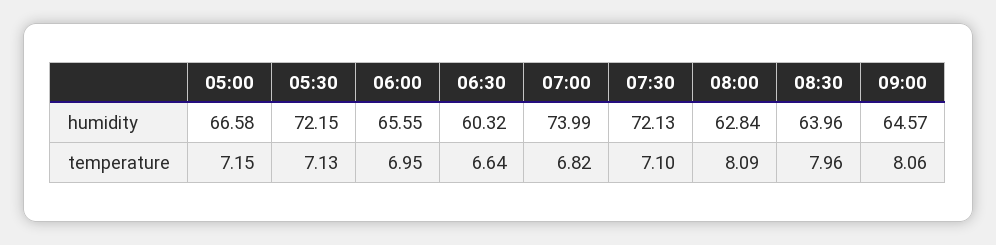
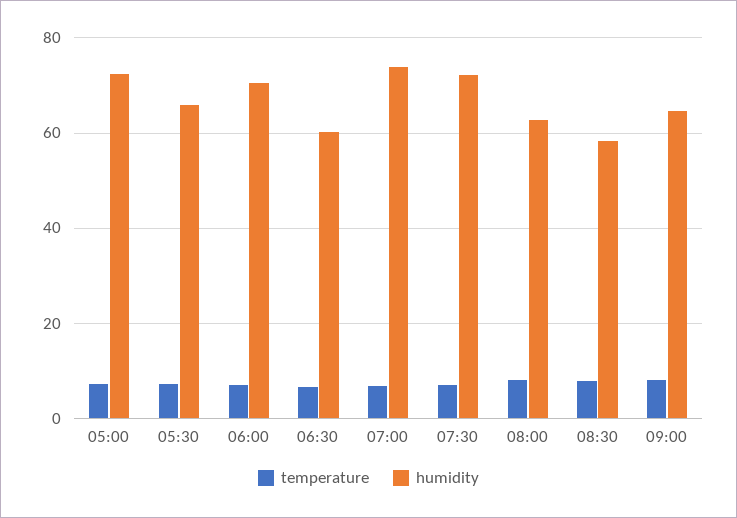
humidity, 05:00: 66.58 -> 72
humidity, 05:30: 72.15 -> 66
humidity, 06:00: 65.55 -> 70
humidity, 08:30: 63.96 -> 58

